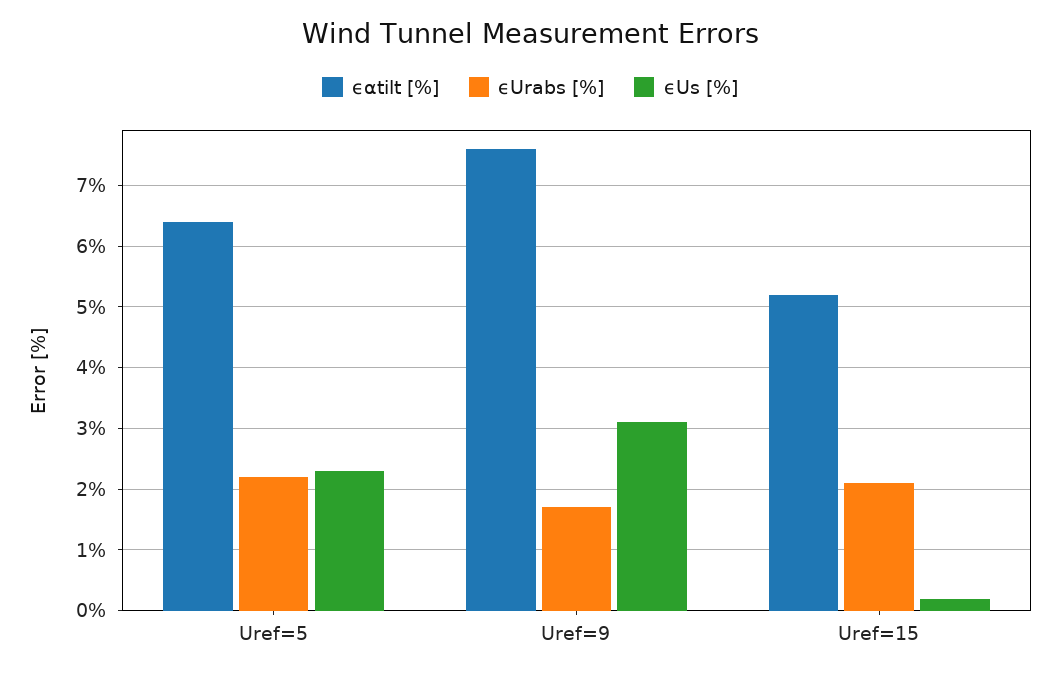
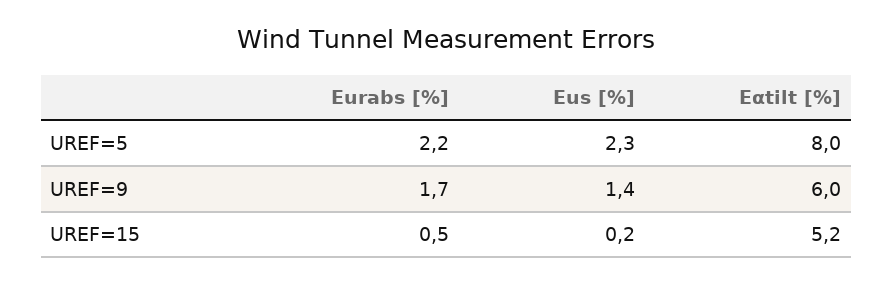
ϵαtilt [%], Uref=5: 6.4 -> 8
ϵαtilt [%], Uref=9: 7.6 -> 6
ϵUs [%], Uref=9: 3.1 -> 1.4
ϵUrabs [%], Uref=15: 2.1 -> 0.5

